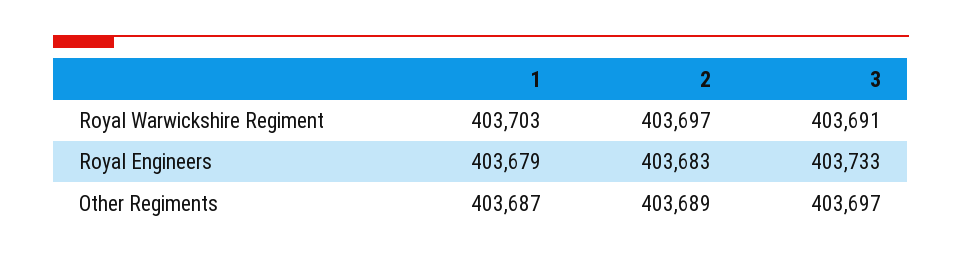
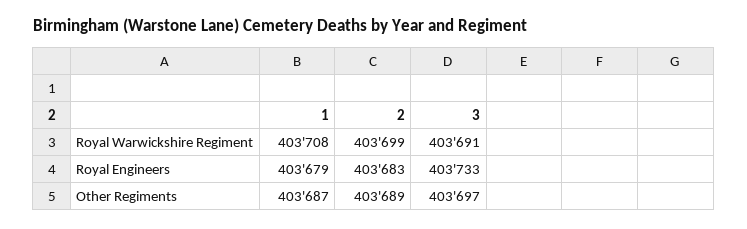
1, Royal Warwickshire Regiment: 403703 -> 403708
2, Royal Warwickshire Regiment: 403697 -> 403699

